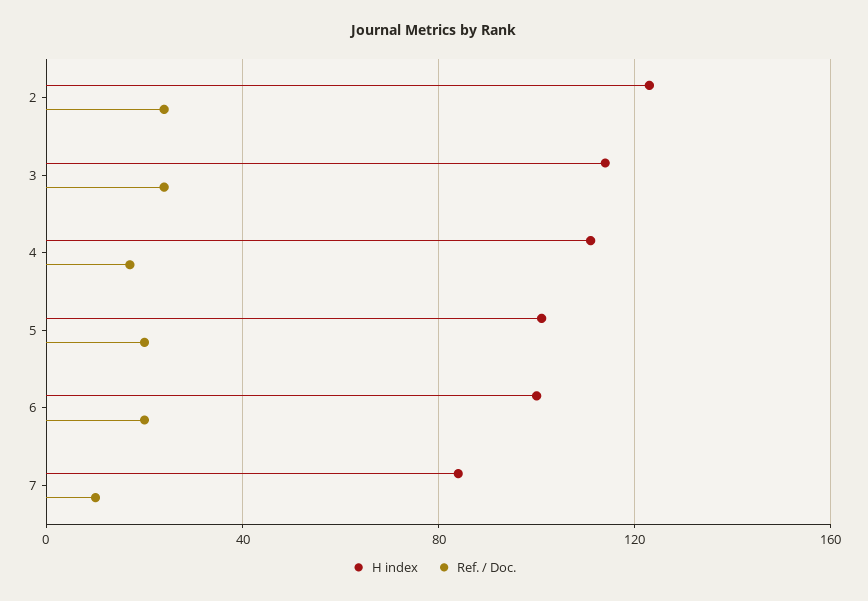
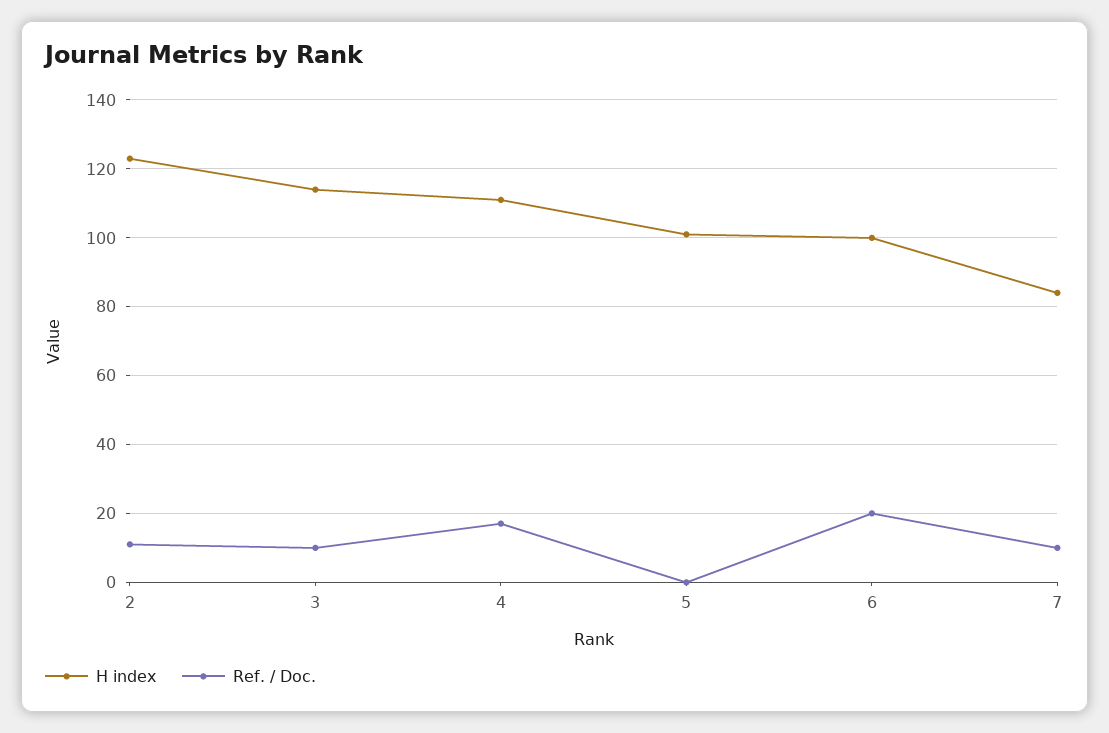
Ref. / Doc., 2: 25 -> 10
Ref. / Doc., 3: 25 -> 10
Ref. / Doc., 5: 20 -> 0

